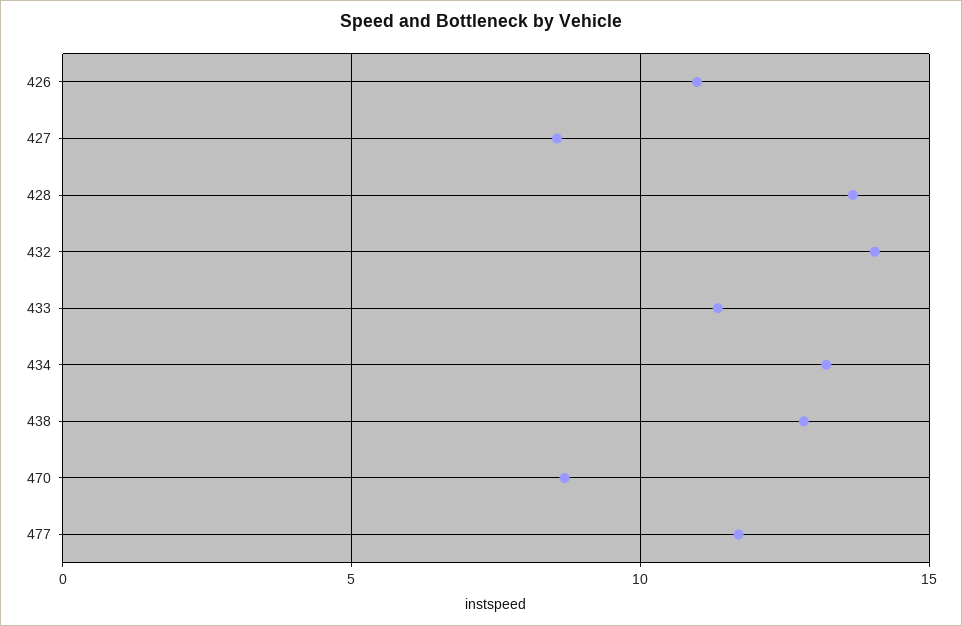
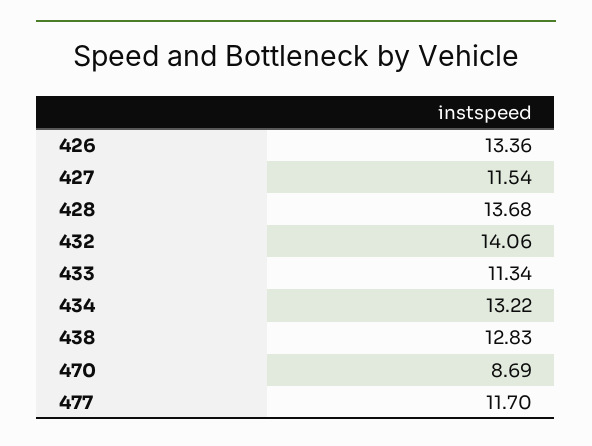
426: 11 -> 13.36
427: 8.5 -> 11.54

